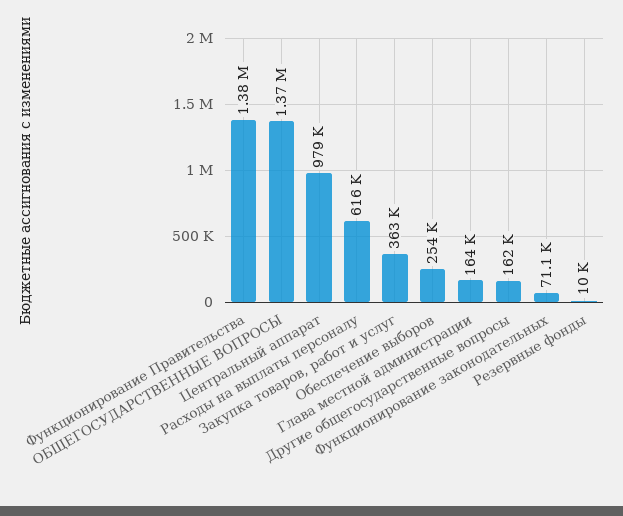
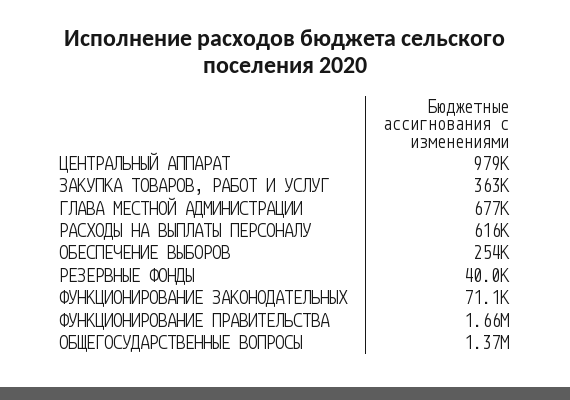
Функционирование Правительства: 1380000 -> 1660000
Глава местной администрации: 164000 -> 677000
Другие общегосударственные вопросы: 162000 -> none
Резервные фонды: 10000 -> 40000

